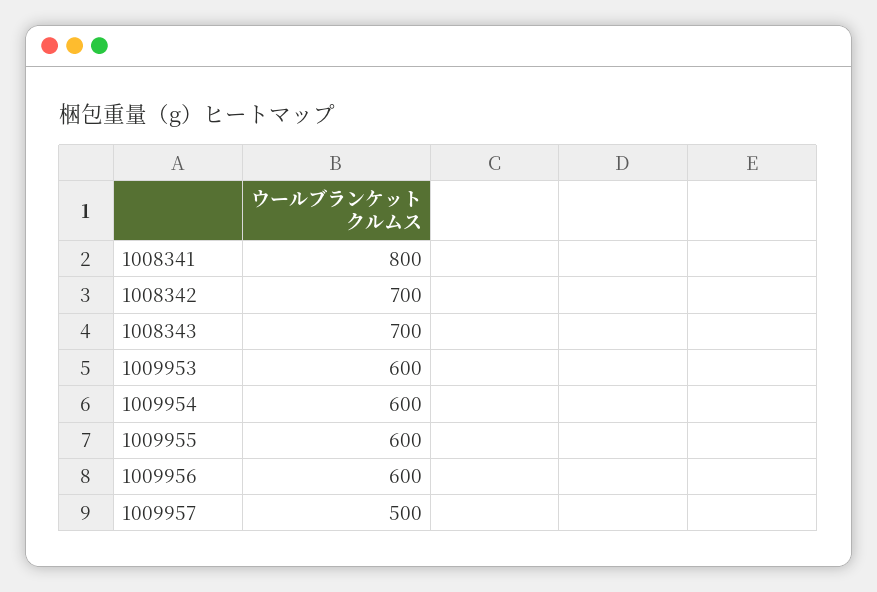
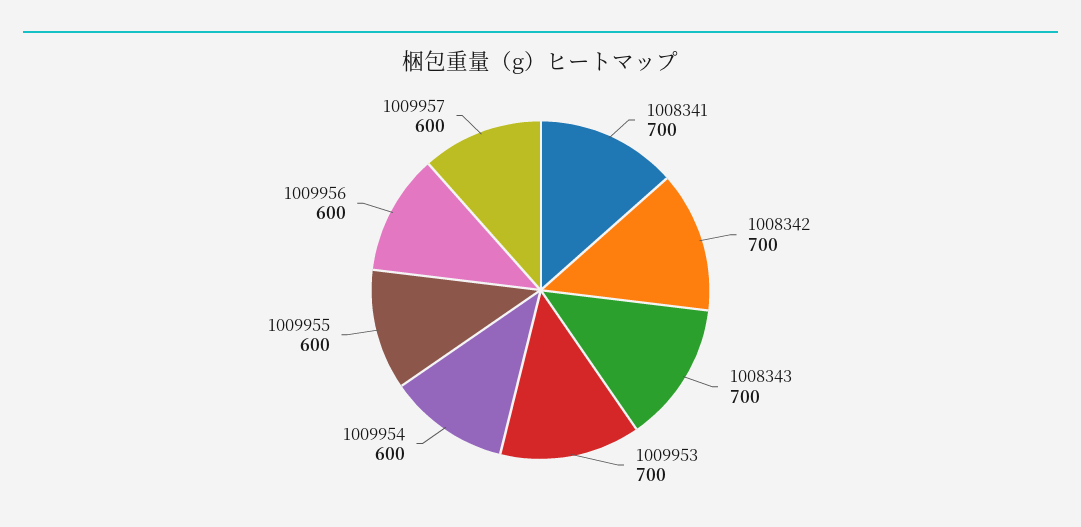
1008341: 800 -> 700
1009953: 600 -> 700
1009957: 500 -> 600

